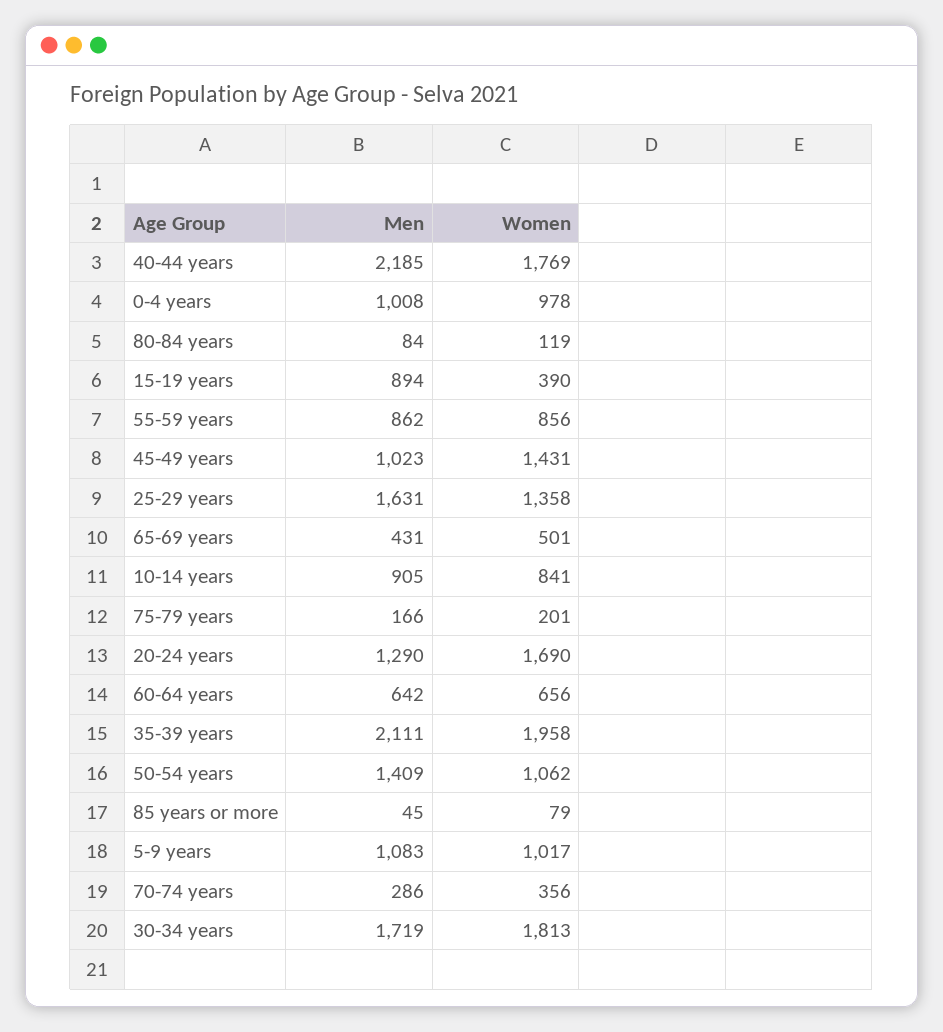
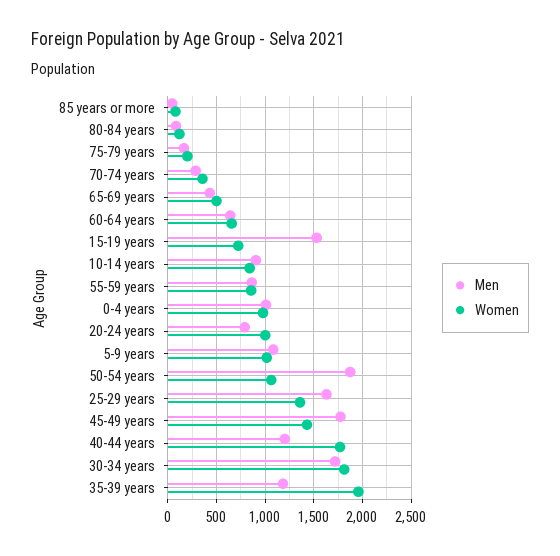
Men, 40-44 years: 2185 -> 1200
Men, 15-19 years: 894 -> 1500
Women, 15-19 years: 390 -> 700
Men, 45-49 years: 1023 -> 1800
Men, 20-24 years: 1290 -> 800
Women, 20-24 years: 1690 -> 1000
Men, 35-39 years: 2111 -> 1200
Men, 50-54 years: 1409 -> 1900

